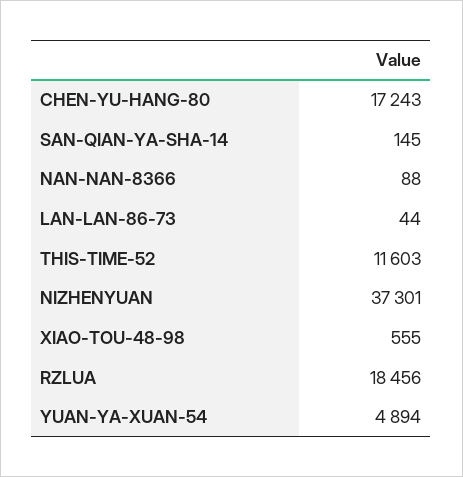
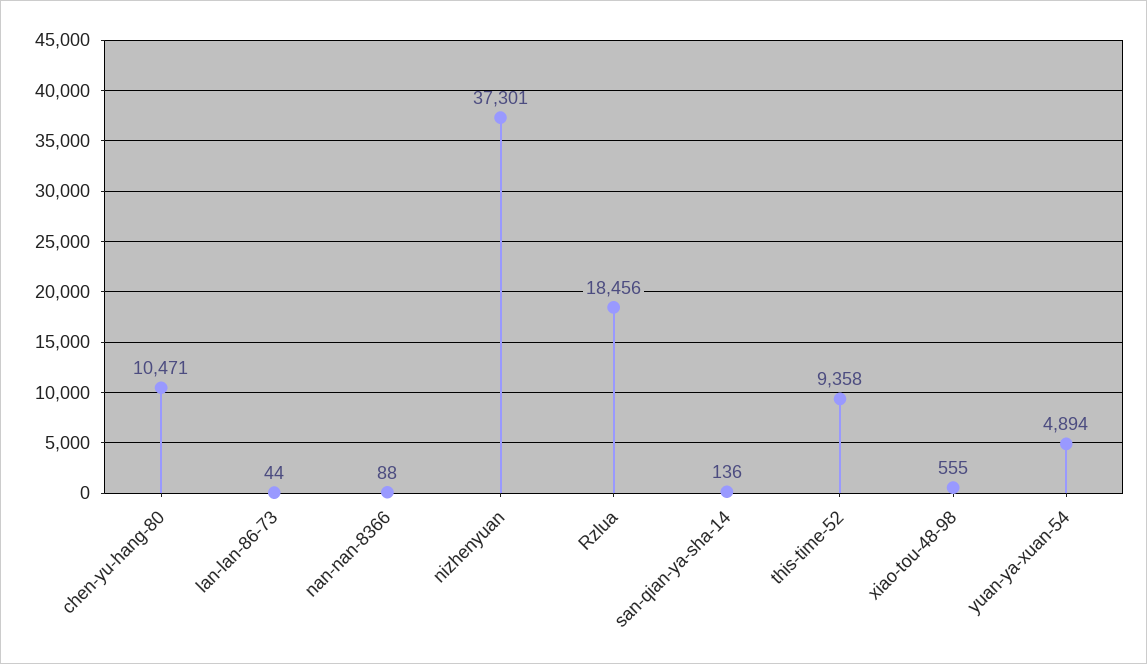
CHEN-YU-HANG-80: 17243 -> 10471
SAN-QIAN-YA-SHA-14: 145 -> 136
THIS-TIME-52: 11603 -> 9358

